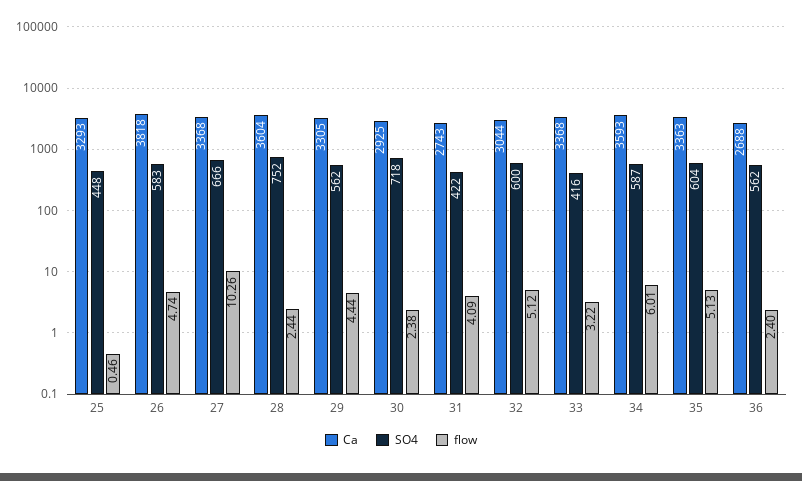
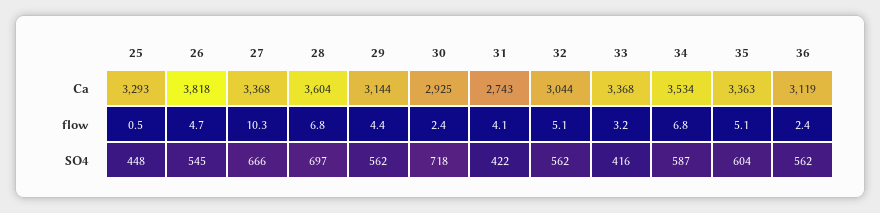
SO4, 26: 583 -> 545
SO4, 28: 752 -> 697
flow, 28: 2.44 -> 6.8
Ca, 29: 3305 -> 3144
SO4, 32: 600 -> 562
Ca, 34: 3593 -> 3534
flow, 34: 6.01 -> 6.8
Ca, 36: 2688 -> 3119

